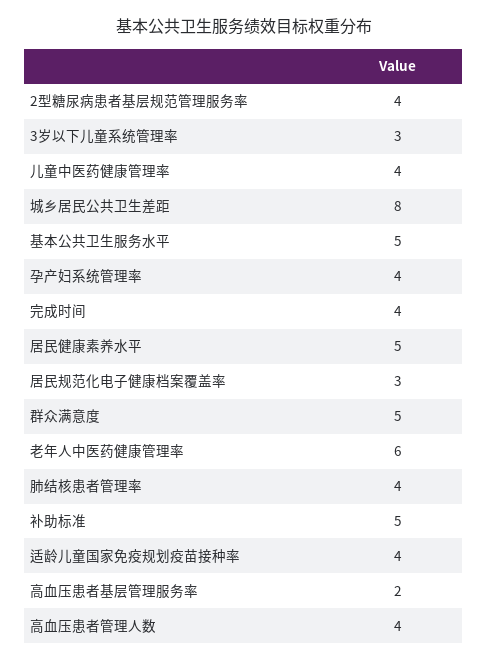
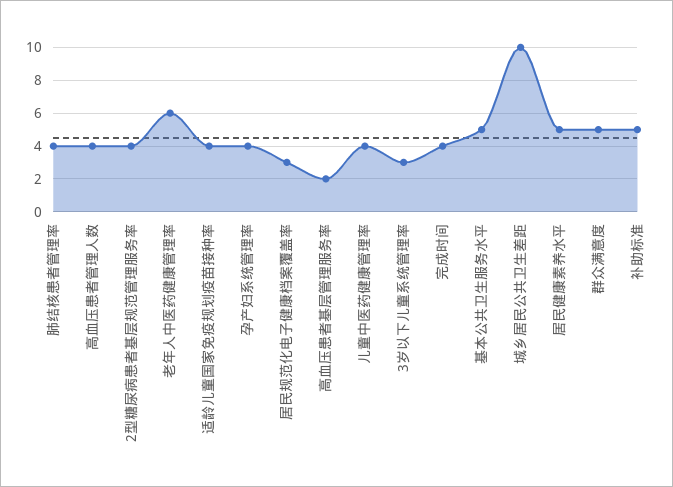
城乡居民公共卫生差距: 8 -> 10

